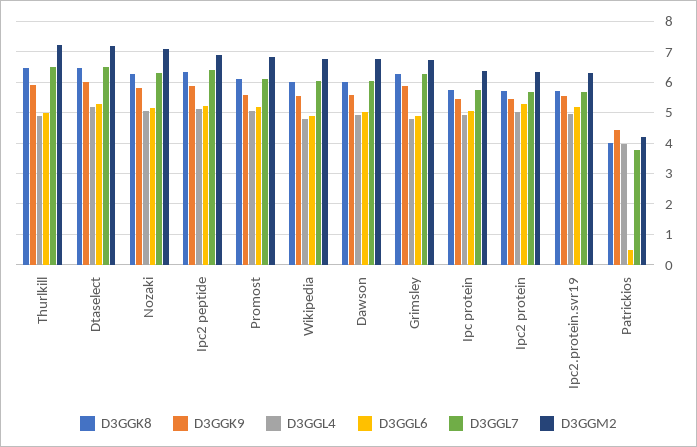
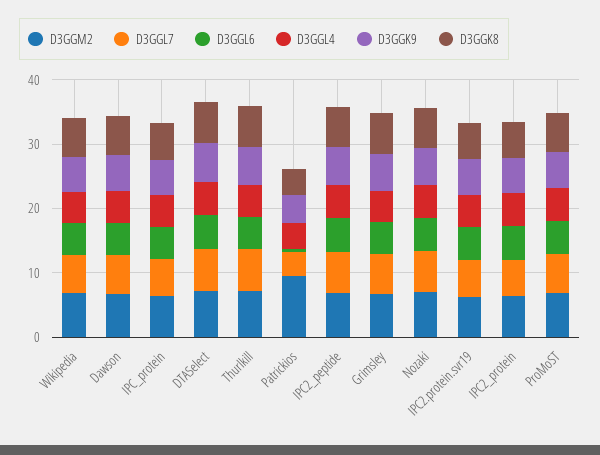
D3GGM2, Patrickios: 4.2 -> 10

